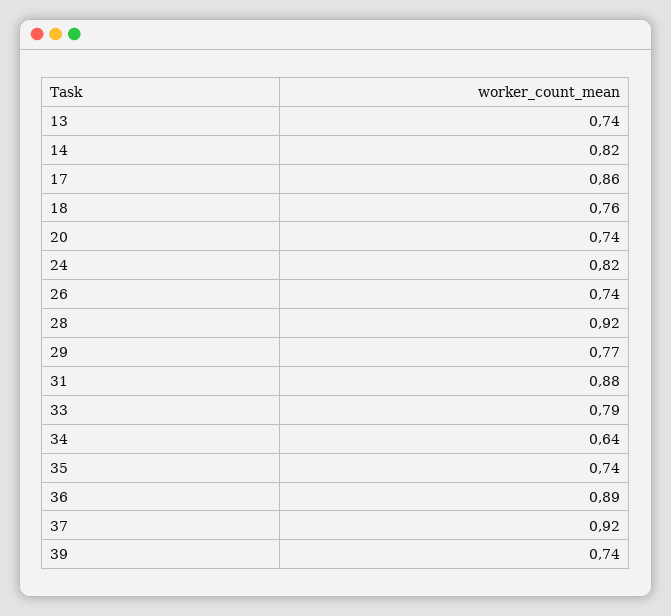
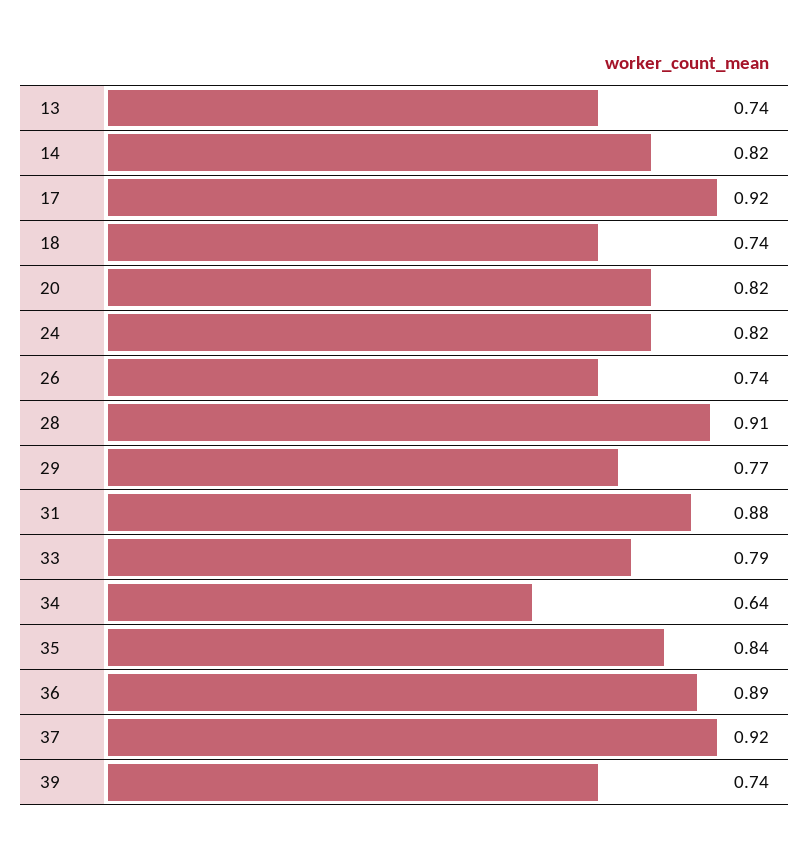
17: 0.86 -> 0.92
18: 0.76 -> 0.74
20: 0.74 -> 0.82
28: 0.92 -> 0.91
35: 0.74 -> 0.84

